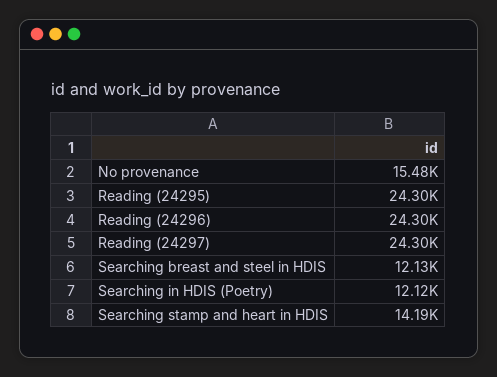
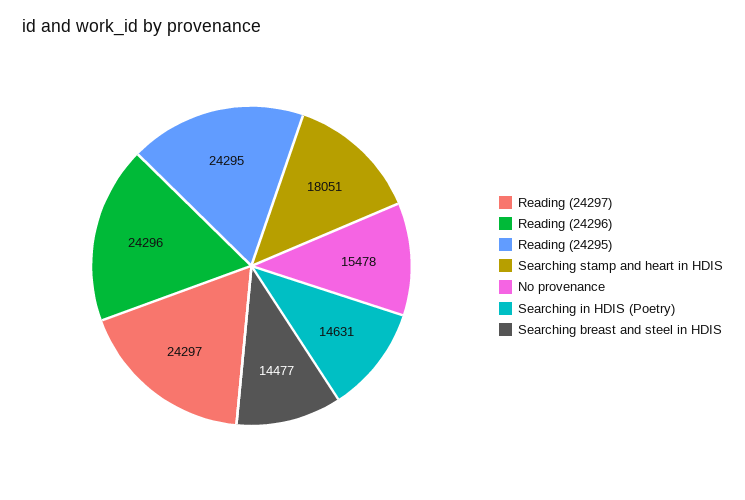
Searching breast and steel in HDIS: 12130 -> 14477
Searching in HDIS (Poetry): 12120 -> 14631
Searching stamp and heart in HDIS: 14190 -> 18051

